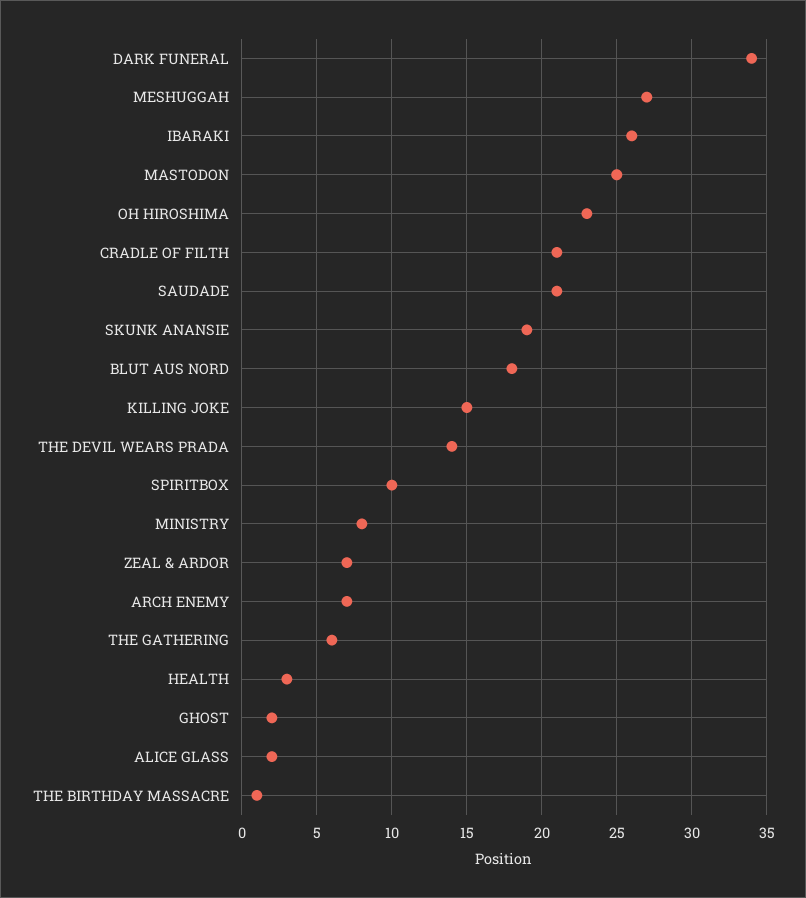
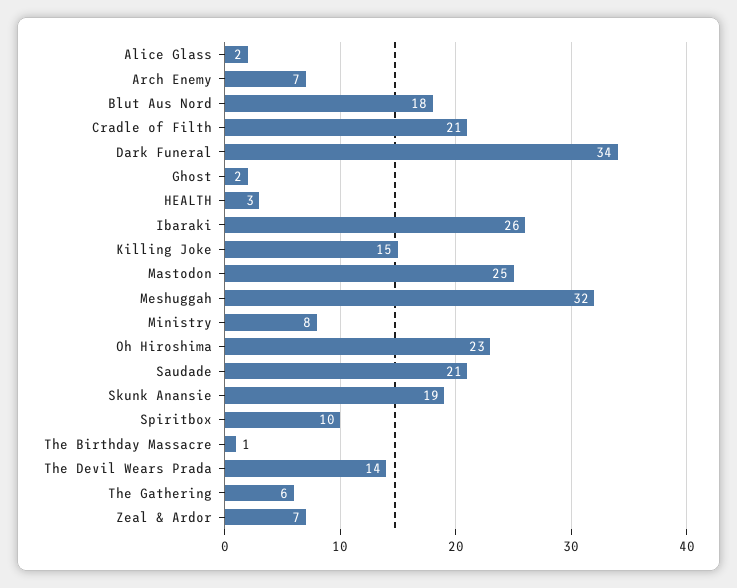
MESHUGGAH: 27 -> 32

